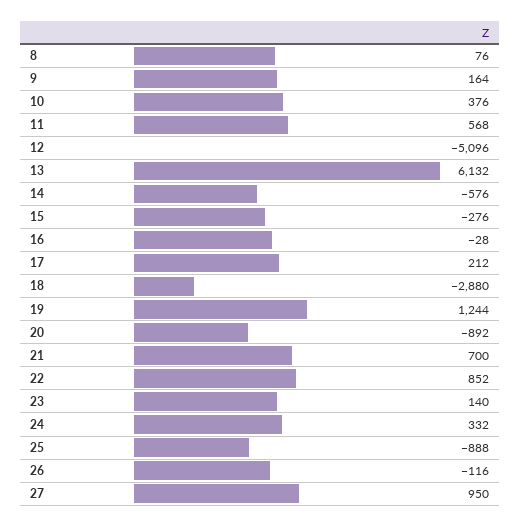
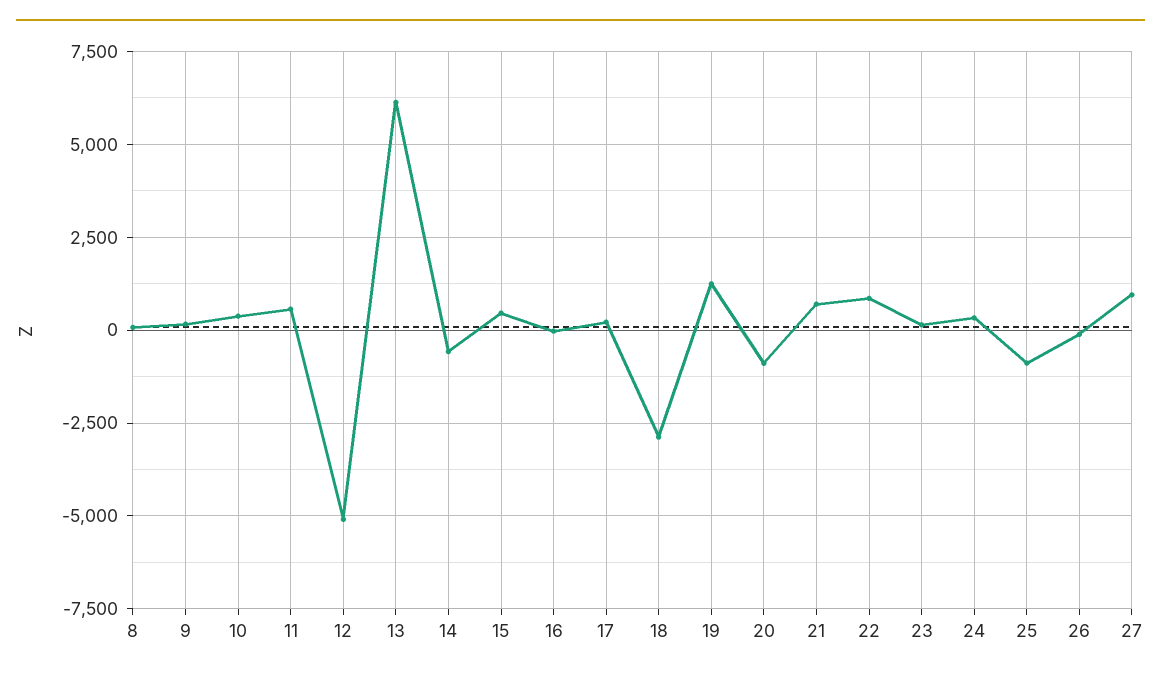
15: -276 -> 500

